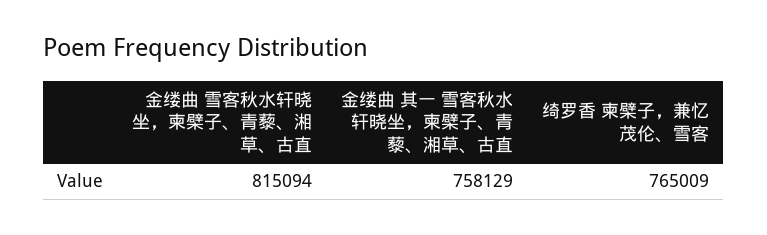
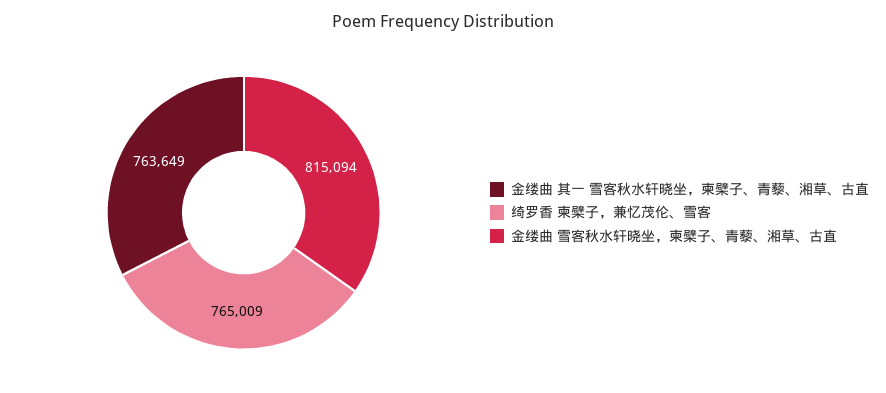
金缕曲 其一 雪客秋水轩晓坐，柬檗子、青藜、湘草、古直: 758129 -> 763649

